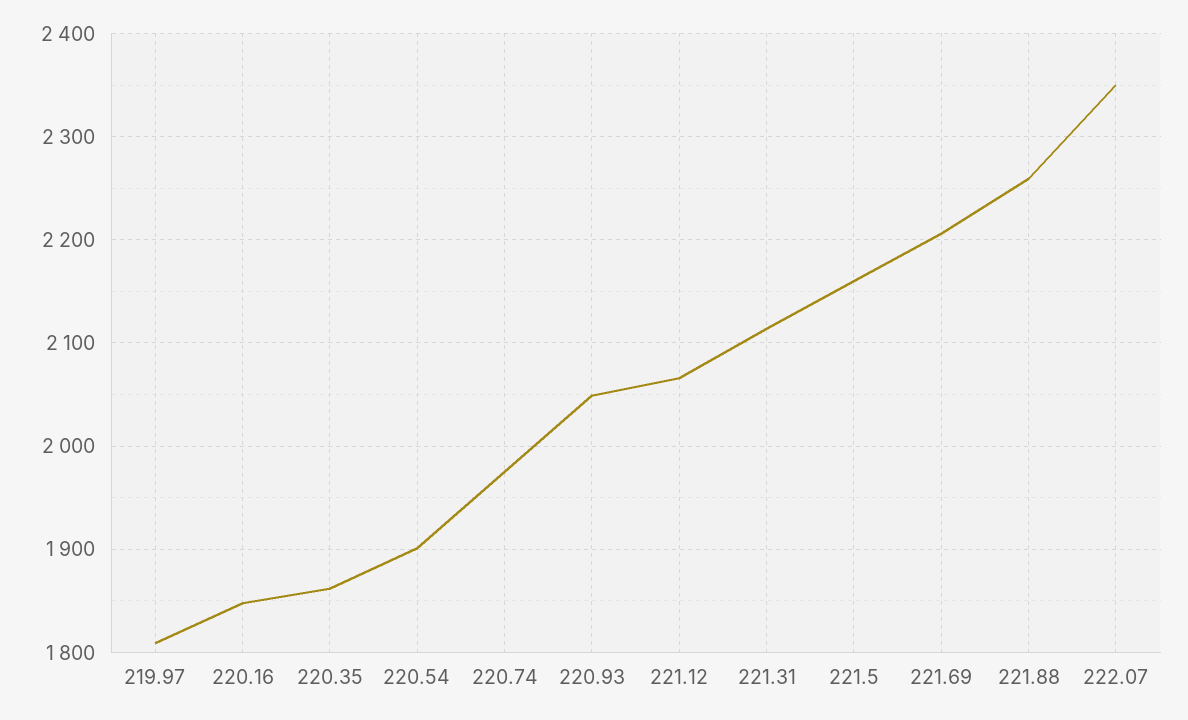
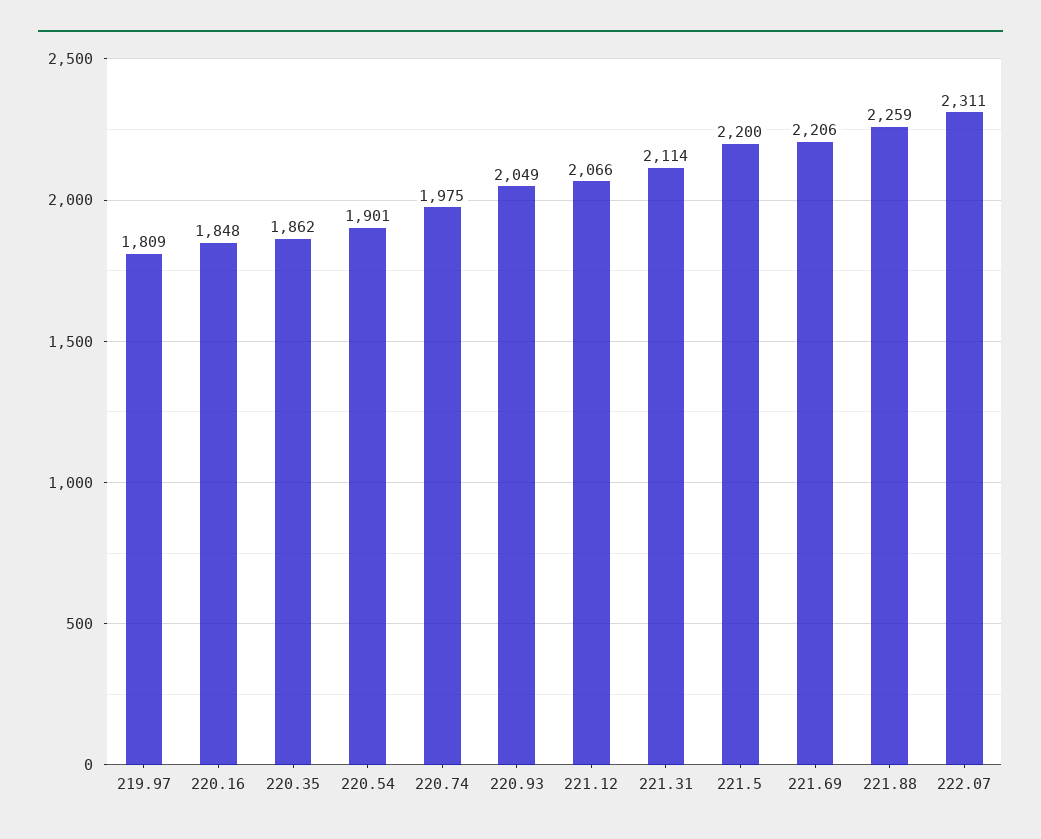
221.5: 2160 -> 2200
222.07: 2350 -> 2311

